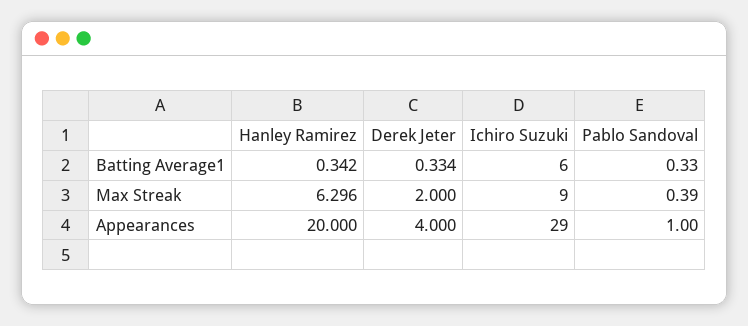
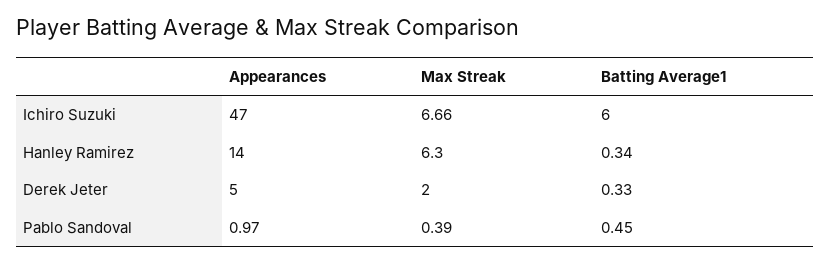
Pablo Sandoval, Batting Average1: 0.33 -> 0.45
Ichiro Suzuki, Max Streak: 9 -> 6.66
Hanley Ramirez, Appearances: 20 -> 14
Derek Jeter, Appearances: 4 -> 5
Ichiro Suzuki, Appearances: 29 -> 47
Pablo Sandoval, Appearances: 1 -> 0.97

